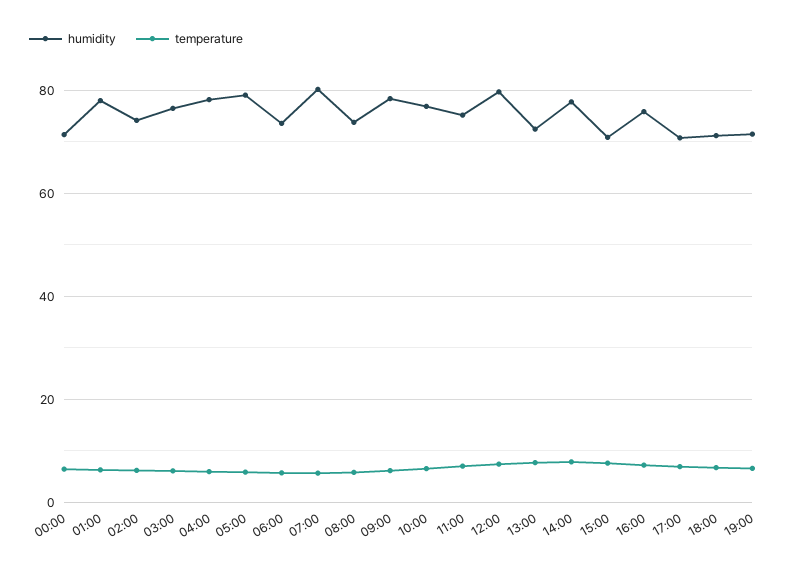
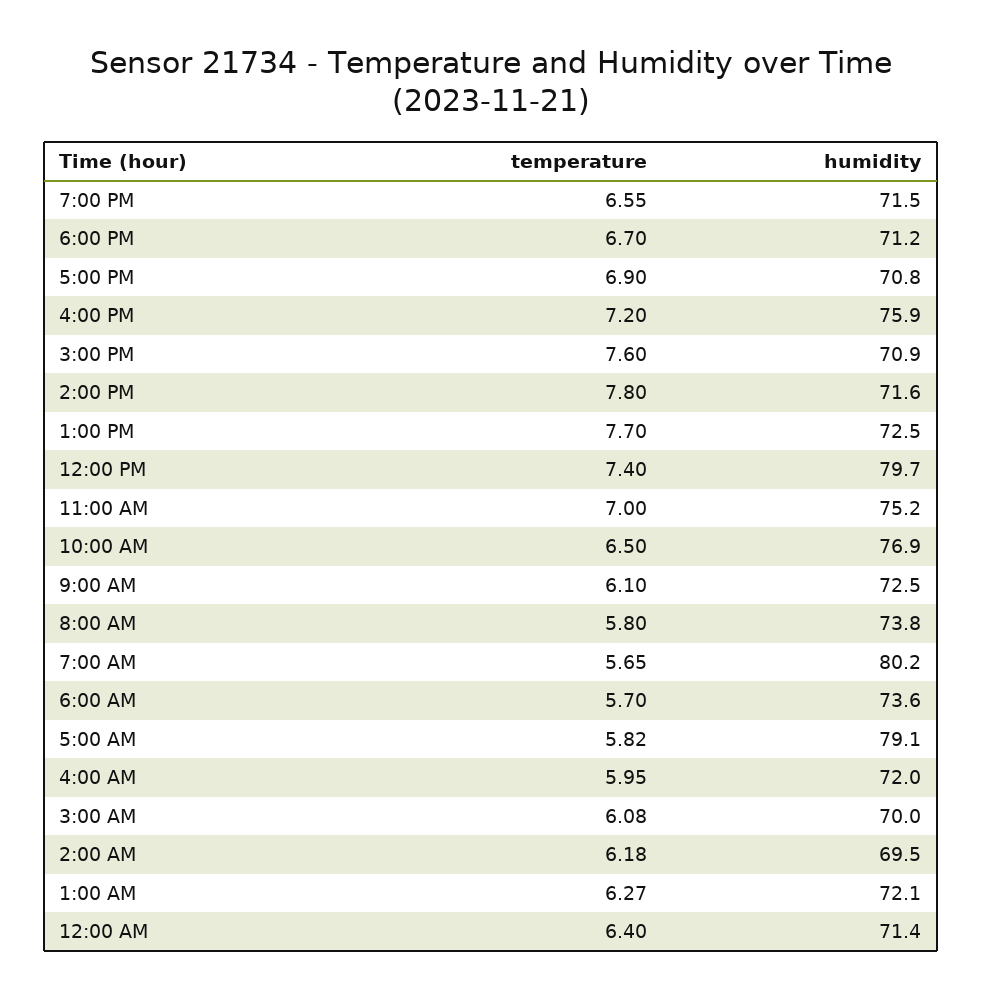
humidity, 01:00: 78 -> 72.1
humidity, 02:00: 74 -> 69.5
humidity, 03:00: 76 -> 70
humidity, 04:00: 78 -> 72
humidity, 09:00: 78 -> 72.5
humidity, 14:00: 78 -> 71.6

